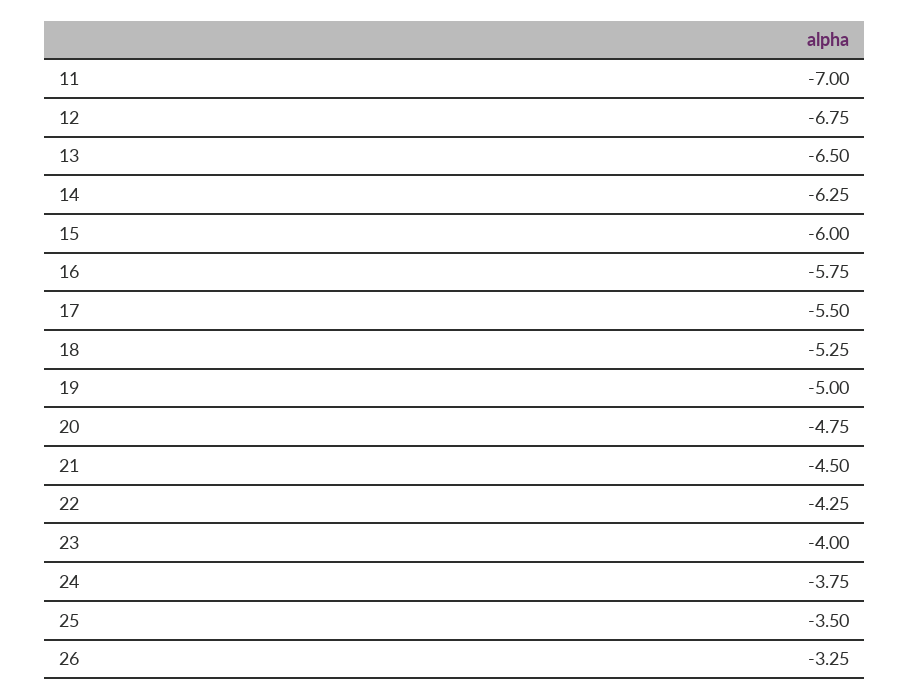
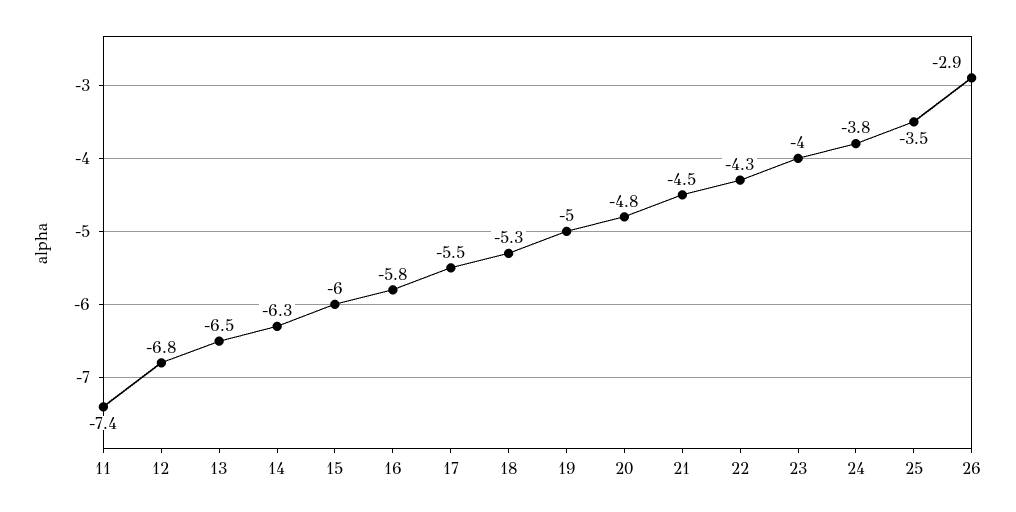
11: -7 -> -7.4
26: -3.25 -> -2.9

